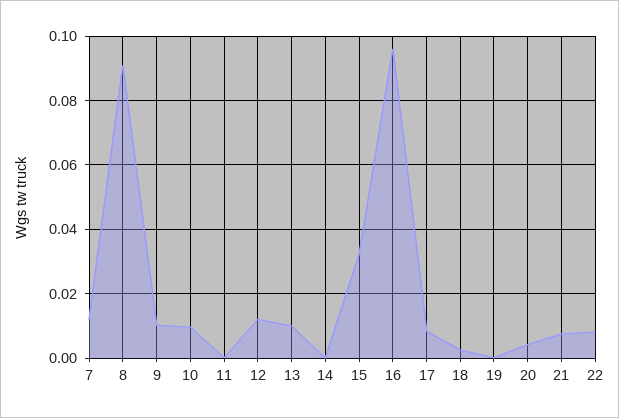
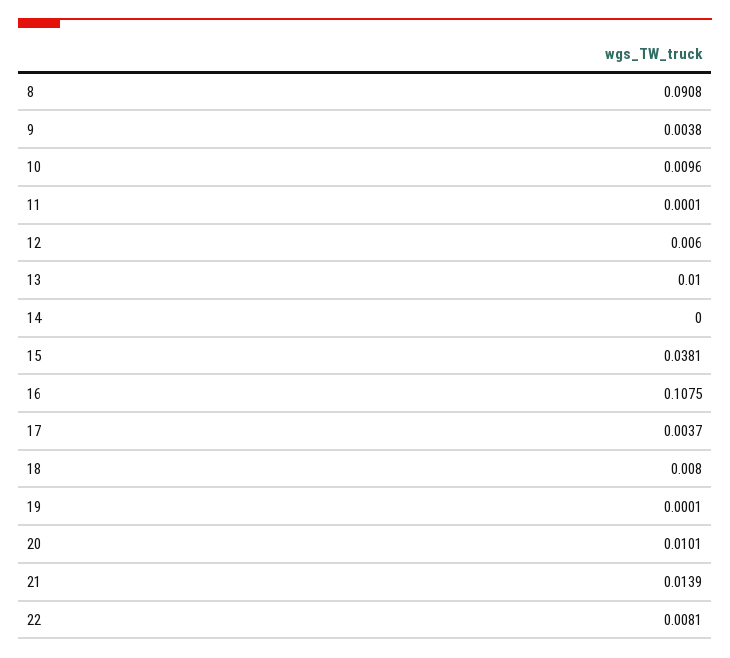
7: 0.012 -> none
9: 0.01 -> 0.0038
12: 0.012 -> 0.006
15: 0.032 -> 0.0381
16: 0.096 -> 0.1075
17: 0.008 -> 0.0037
18: 0.002 -> 0.008
20: 0.004 -> 0.0101
21: 0.008 -> 0.0139

